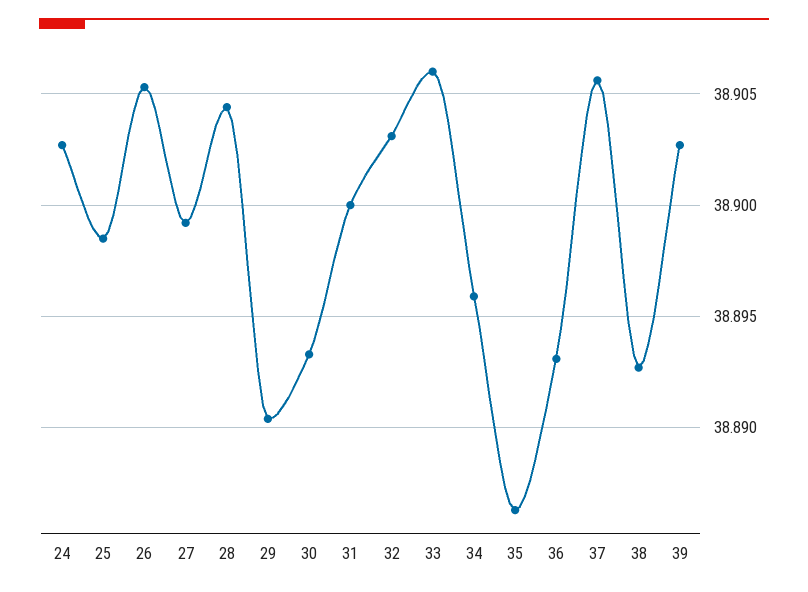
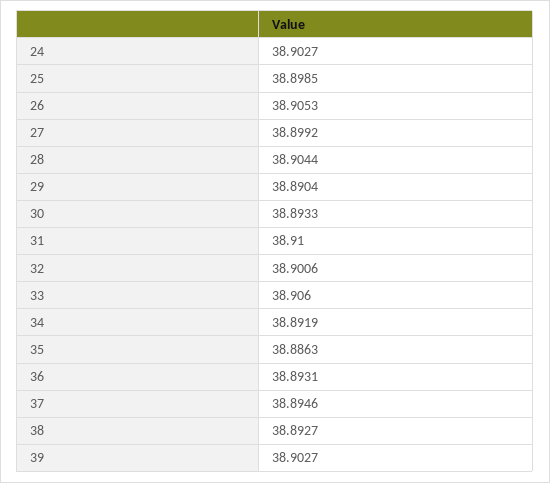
31: 38.9 -> 38.91
32: 38.903 -> 38.9006
34: 38.896 -> 38.8919
37: 38.9055 -> 38.8946

